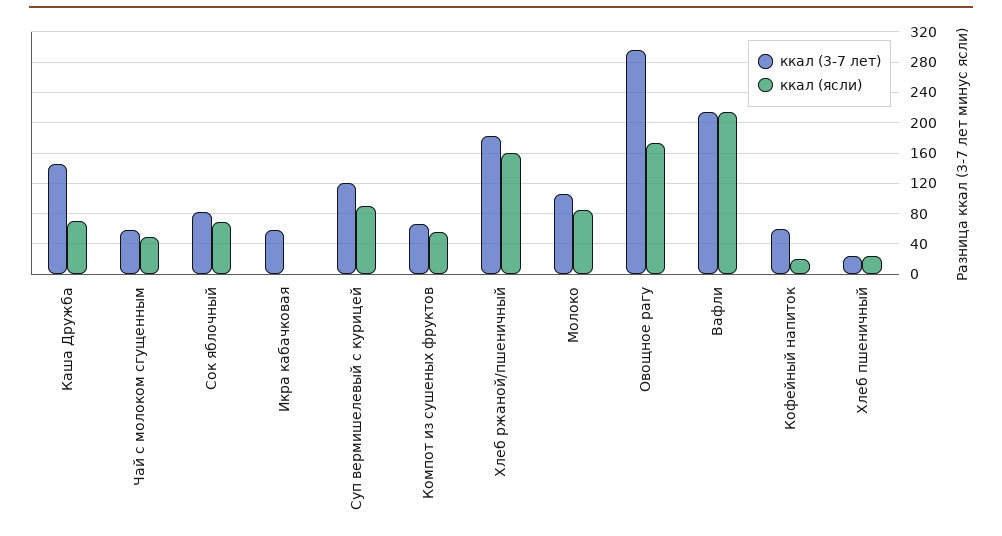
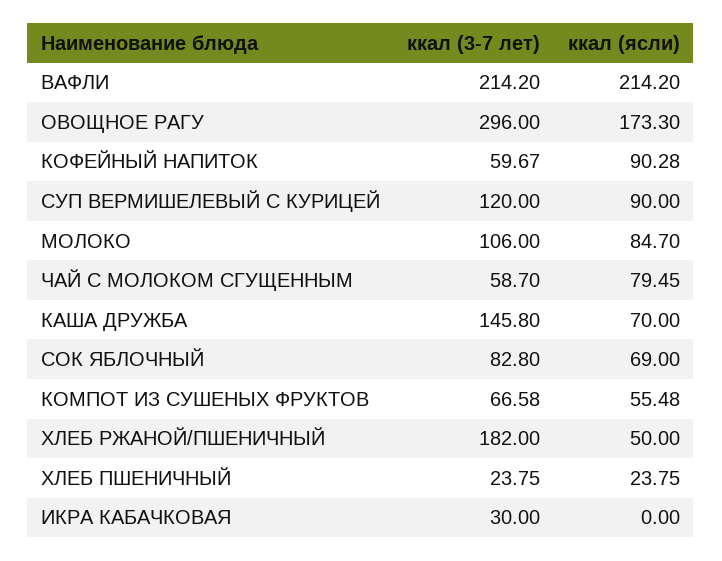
ккал (ясли), Чай с молоком сгущенным: 50 -> 79.45
ккал (3-7 лет), Икра кабачковая: 60 -> 30
ккал (ясли), Хлеб ржаной/пшеничный: 160 -> 50
ккал (ясли), Кофейный напиток: 20 -> 90.28

